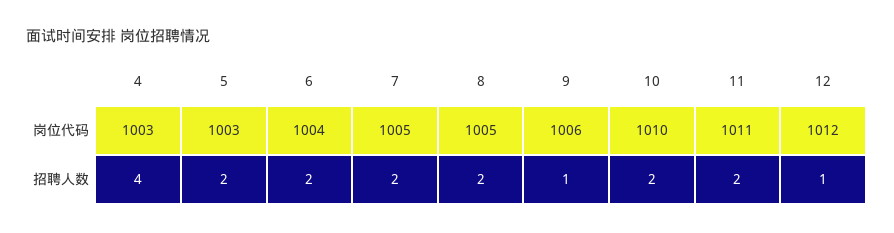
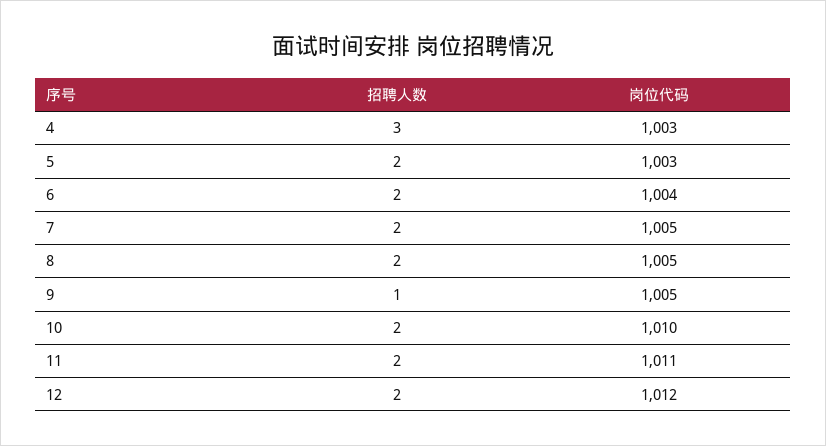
9, 岗位代码: 1006 -> 1005
4, 招聘人数: 4 -> 3
12, 招聘人数: 1 -> 2

